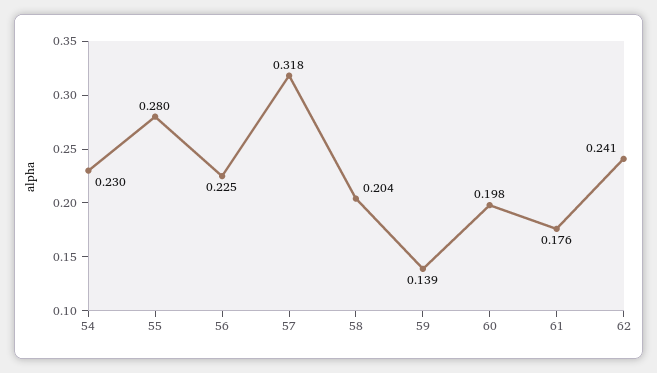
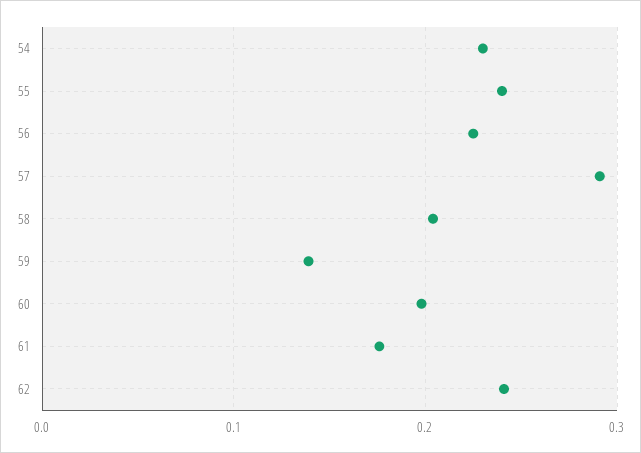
55: 0.28 -> 0.24
57: 0.318 -> 0.29

